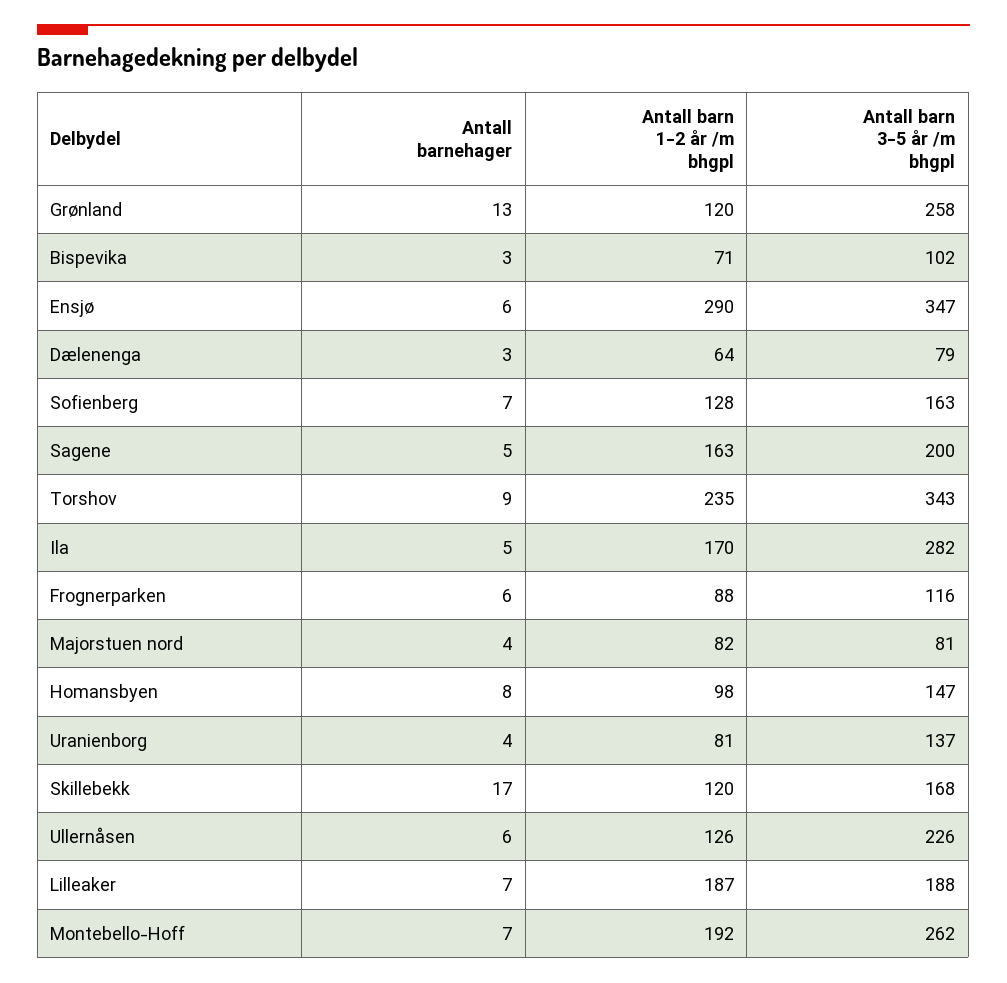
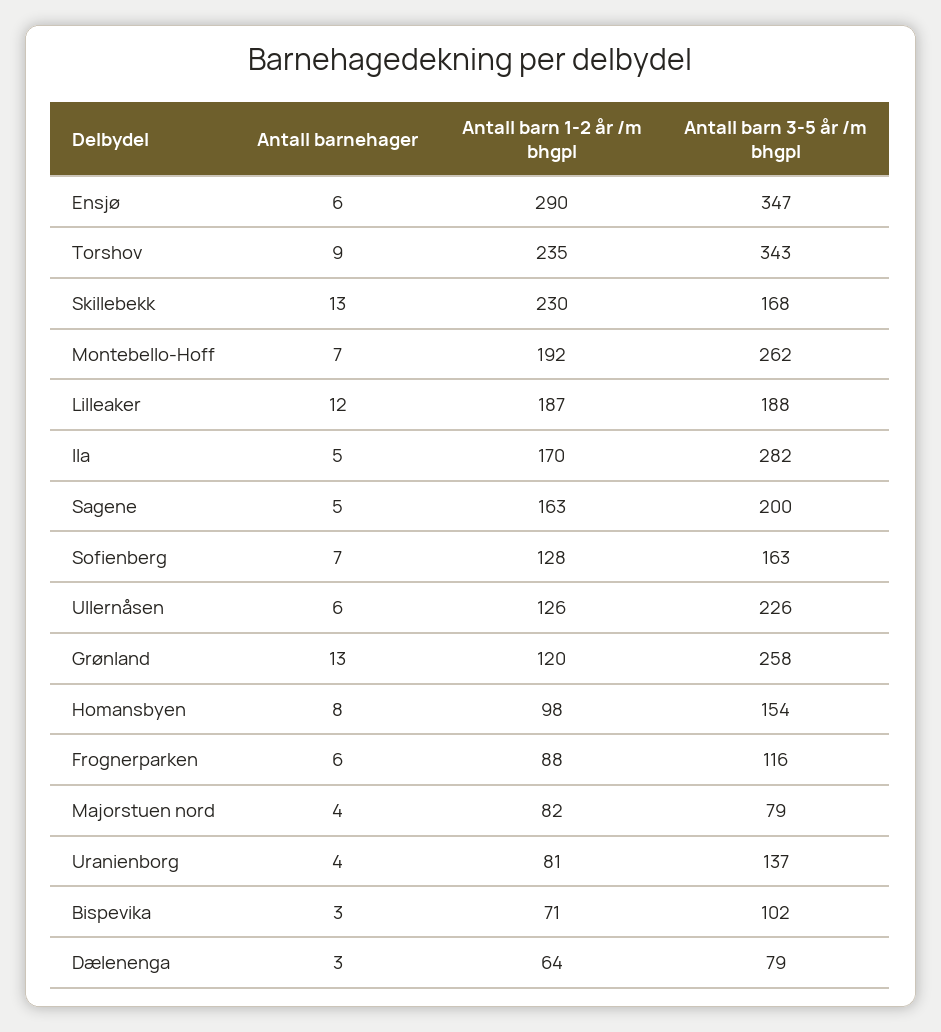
Antall barn 3-5 år /m bhgpl, Majorstuen nord: 81 -> 79
Antall barn 3-5 år /m bhgpl, Homansbyen: 147 -> 154
Antall barnehager, Skillebekk: 17 -> 13
Antall barn 1-2 år /m bhgpl, Skillebekk: 120 -> 230
Antall barnehager, Lilleaker: 7 -> 12

